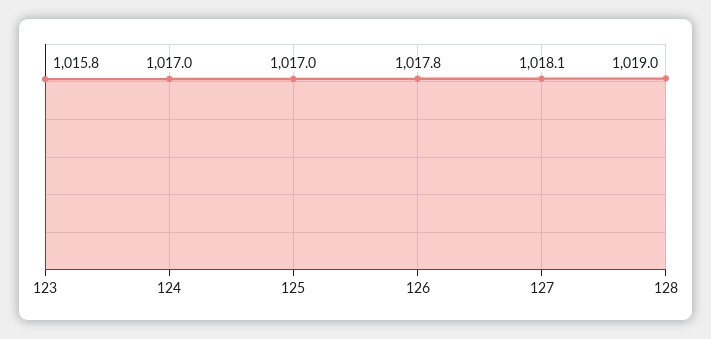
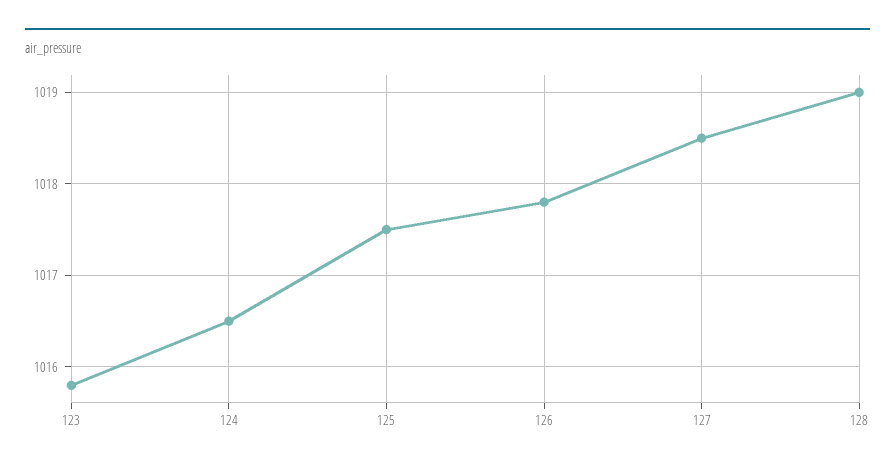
124: 1017 -> 1016.5
125: 1017 -> 1017.5
127: 1018.1 -> 1018.5

